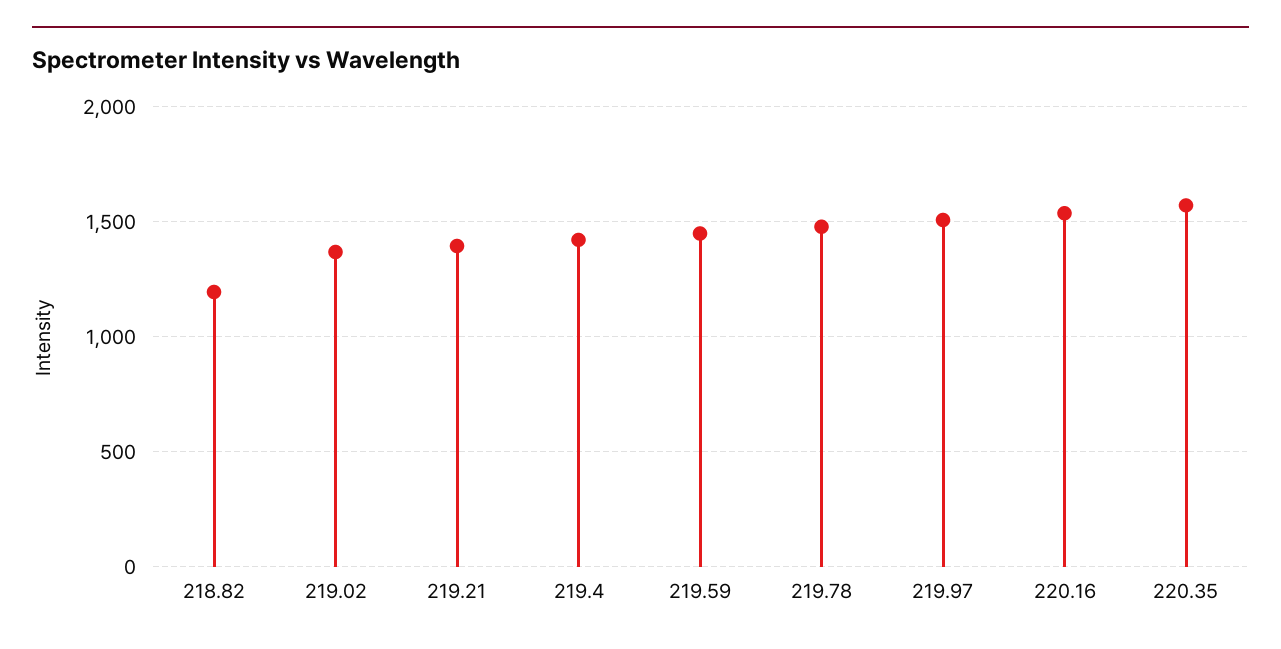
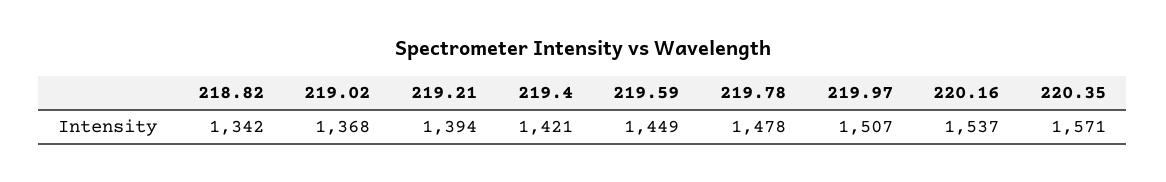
218.82: 1200 -> 1342

